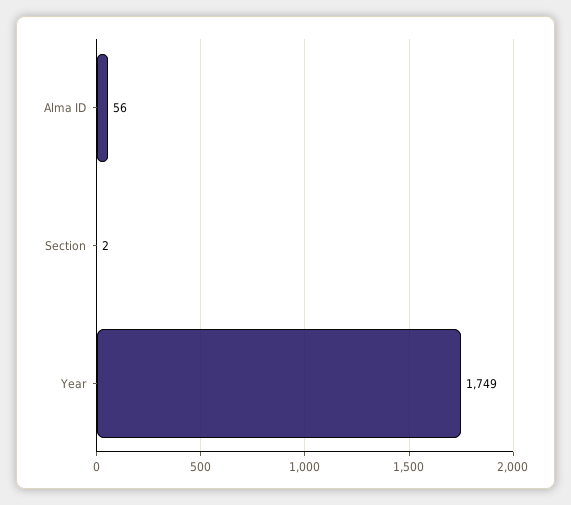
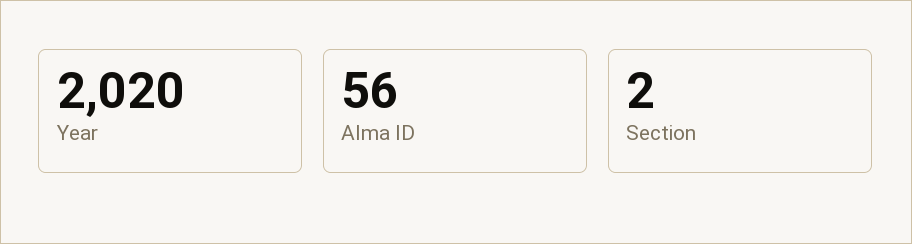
Year: 1749 -> 2020

